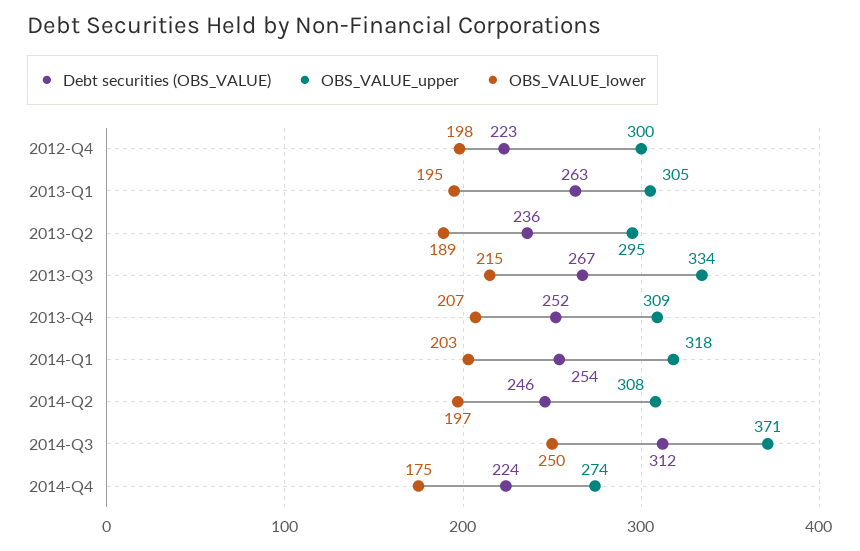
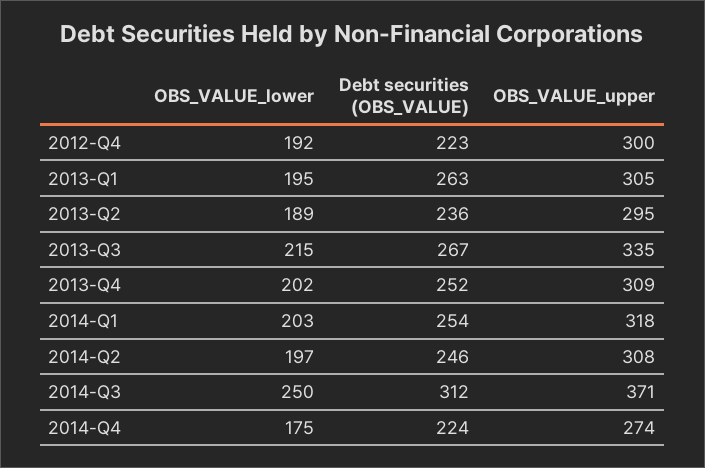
OBS_VALUE_lower, 2012-Q4: 198 -> 192
OBS_VALUE_upper, 2013-Q3: 334 -> 335
OBS_VALUE_lower, 2013-Q4: 207 -> 202

